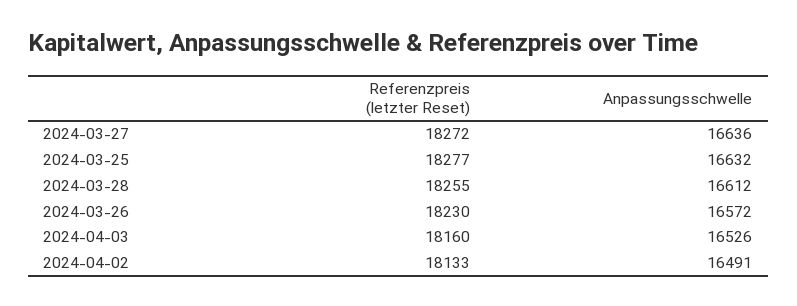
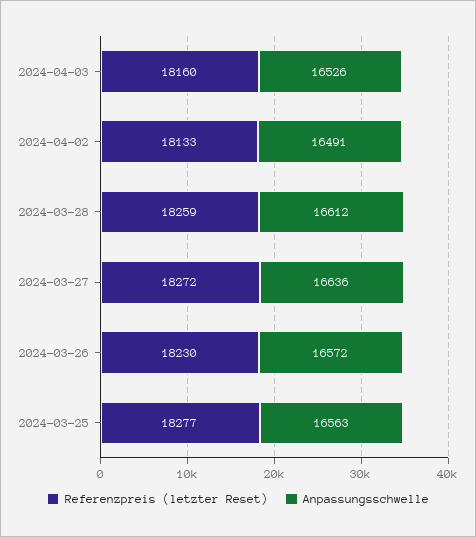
Anpassungsschwelle, 2024-03-25: 16632 -> 16563
Referenzpreis (letzter Reset), 2024-03-28: 18255 -> 18259

